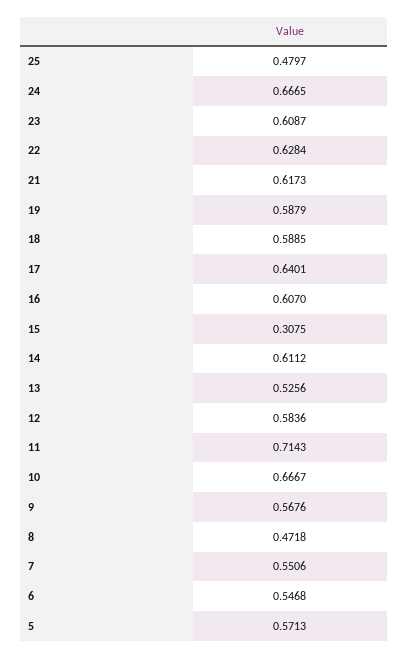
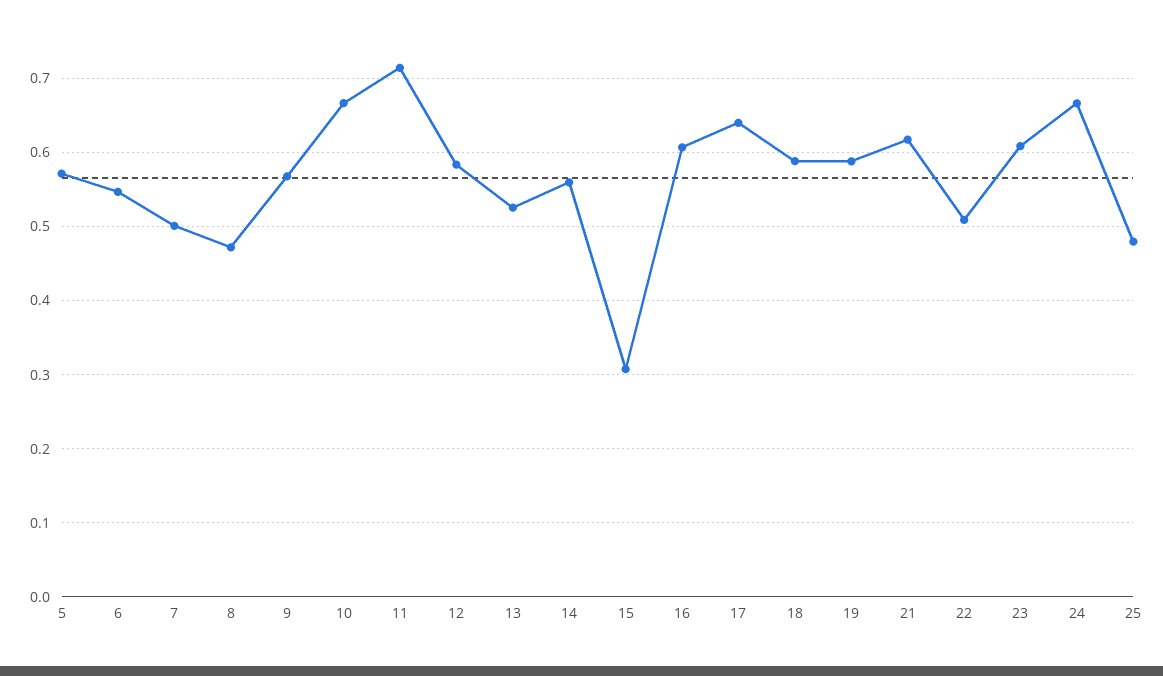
22: 0.6284 -> 0.51
14: 0.6112 -> 0.56
7: 0.5506 -> 0.5

